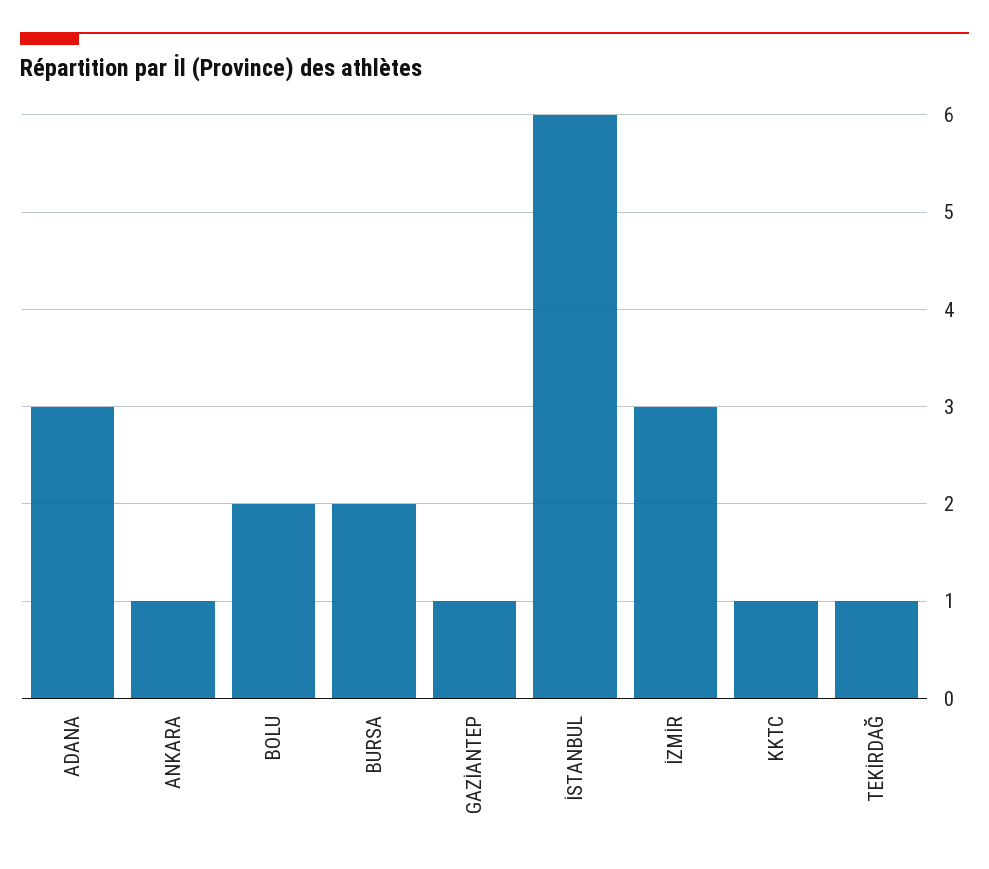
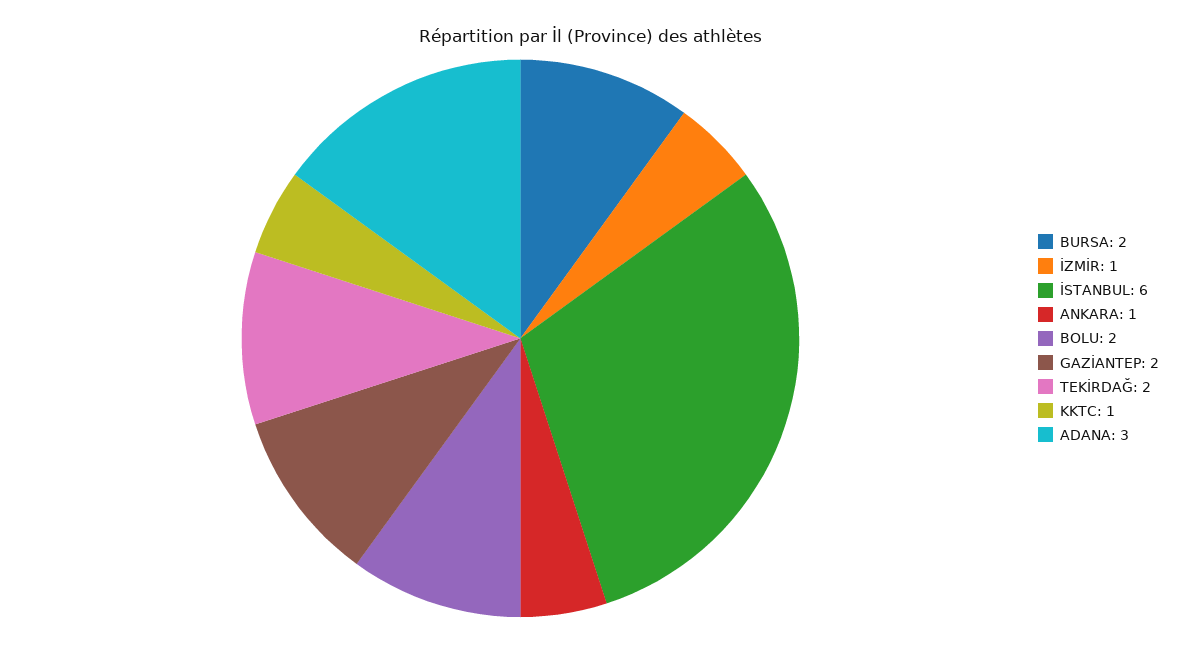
GAZİANTEP: 1 -> 2
İZMİR: 3 -> 1
TEKİRDAĞ: 1 -> 2

